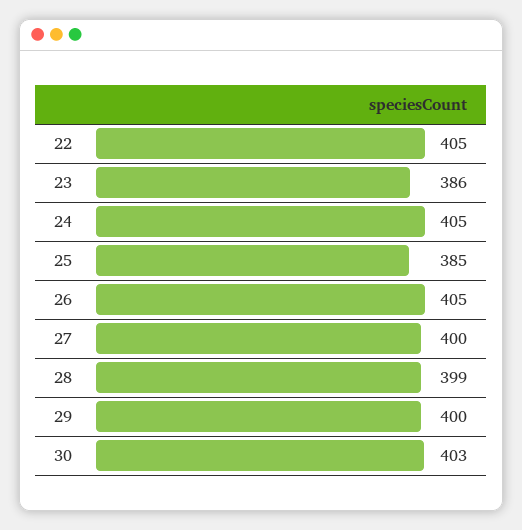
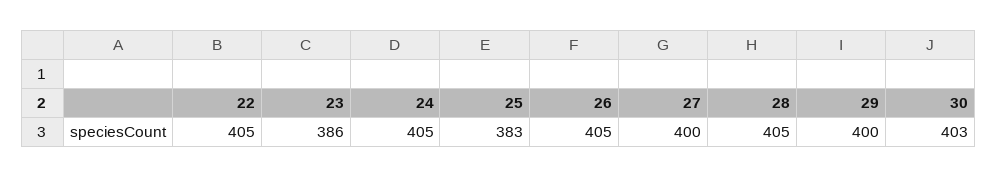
25: 385 -> 383
28: 399 -> 405

